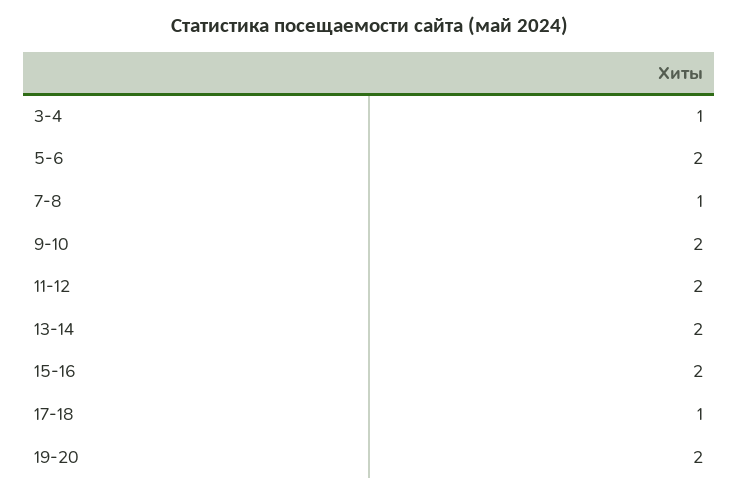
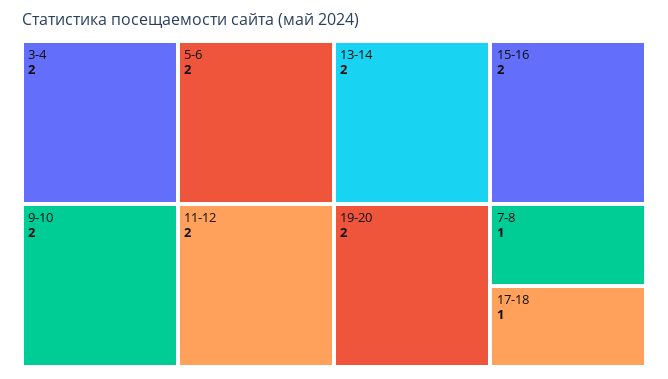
3-4: 1 -> 2

